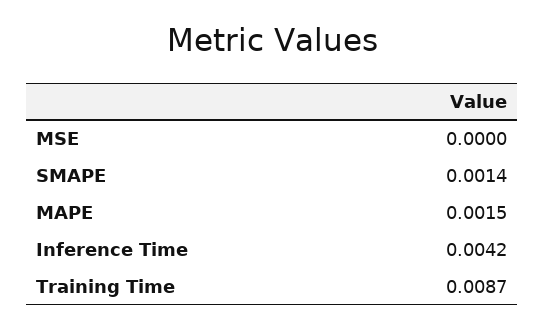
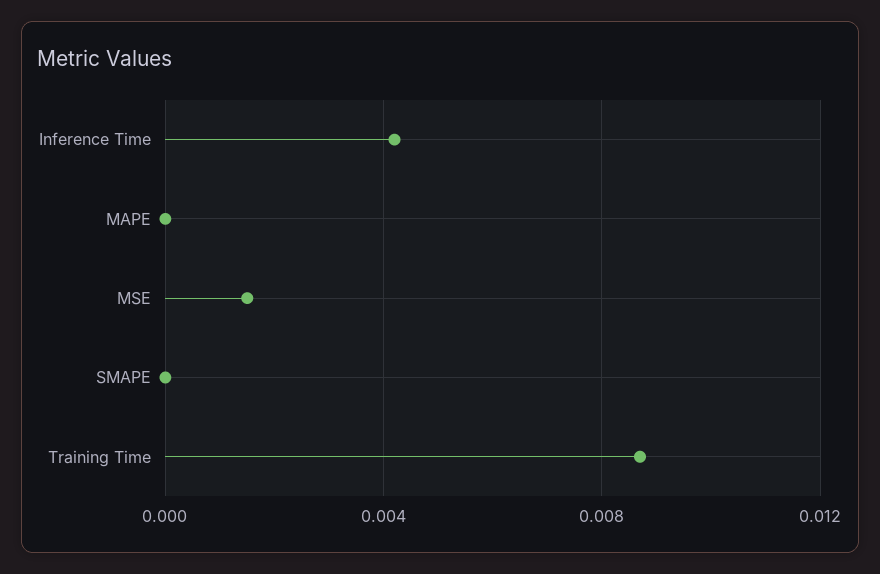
MSE: 0 -> 0.0015
SMAPE: 0.0014 -> 0
MAPE: 0.0015 -> 0

